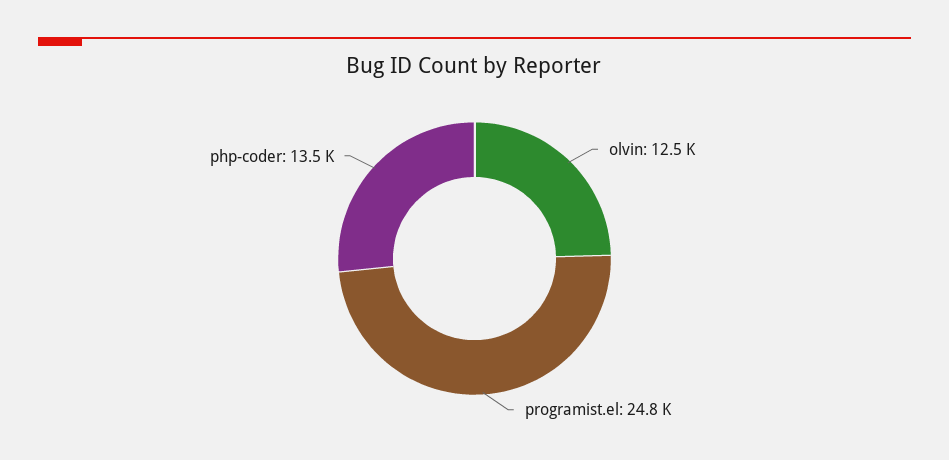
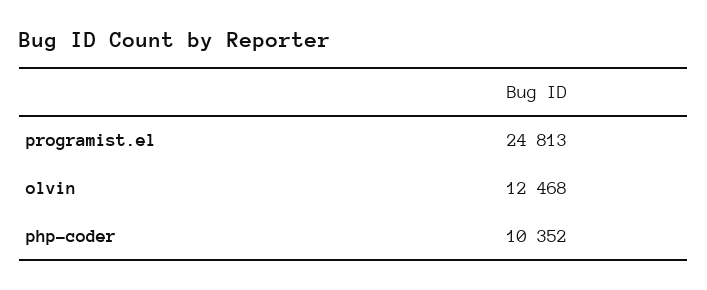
php-coder: 13500 -> 10352

